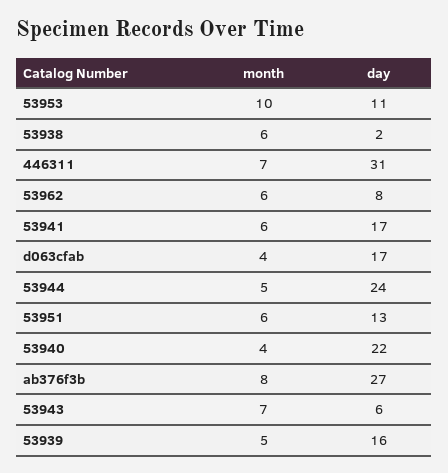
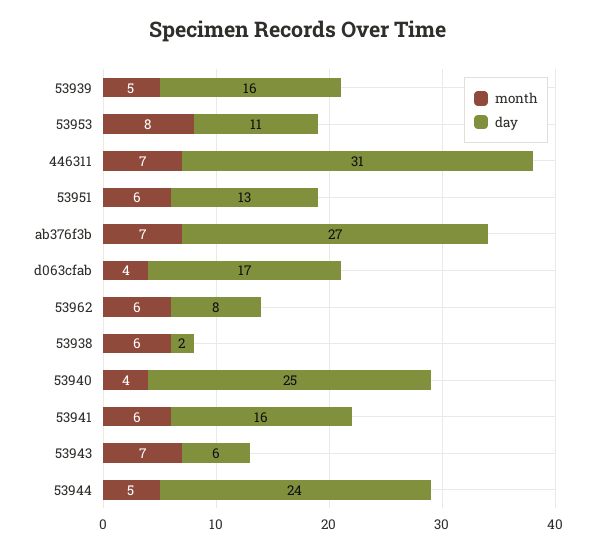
month, 53953: 10 -> 8
day, 53941: 17 -> 16
day, 53940: 22 -> 25
month, ab376f3b: 8 -> 7

